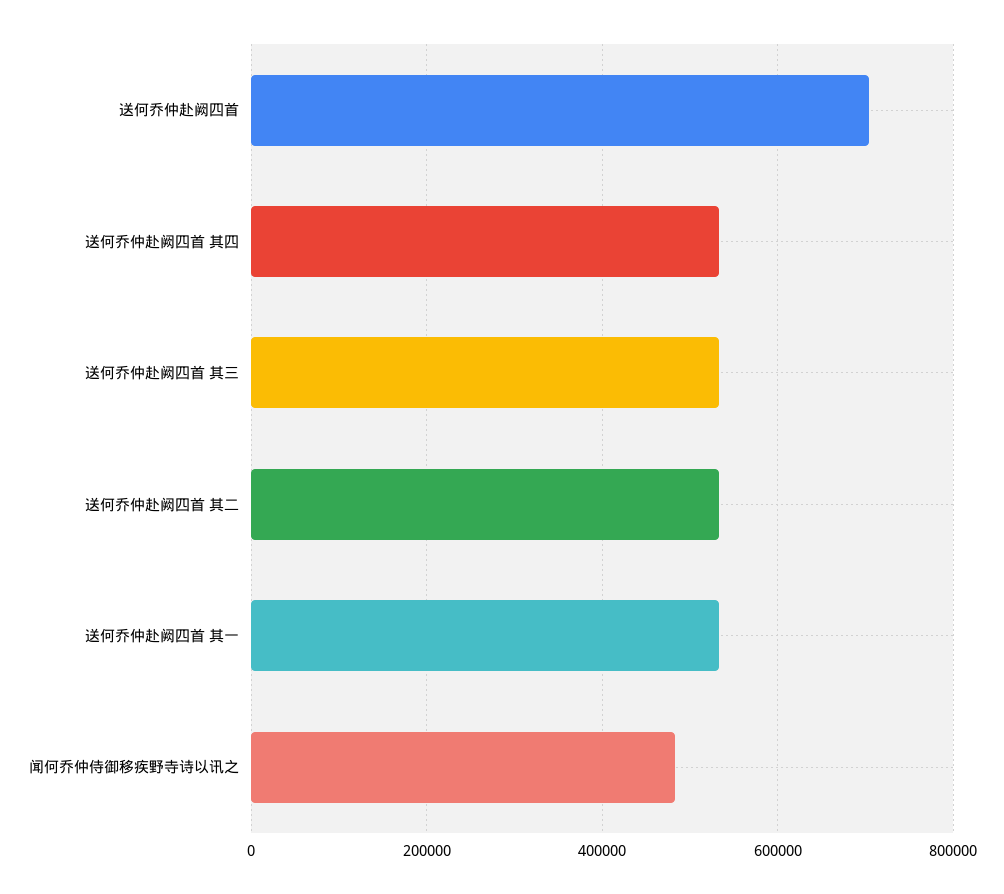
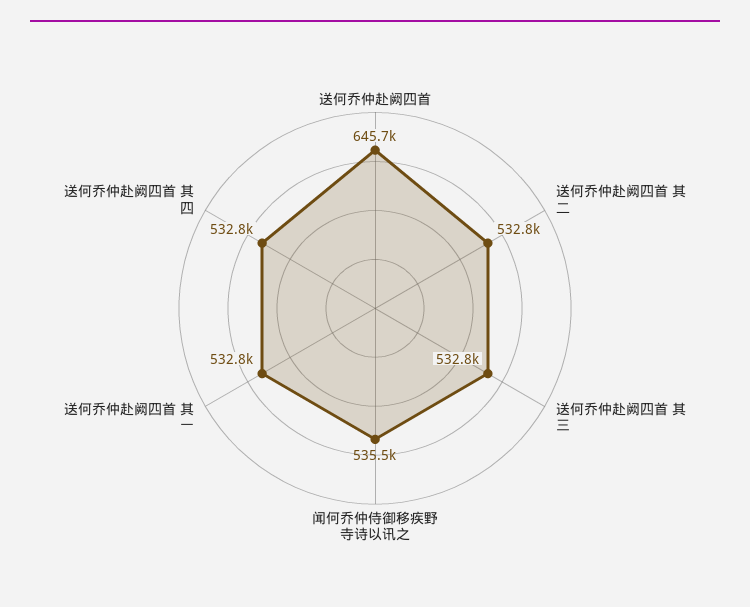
送何乔仲赴阙四首: 700000 -> 645700
闻何乔仲侍御移疾野寺诗以讯之: 480000 -> 535500

